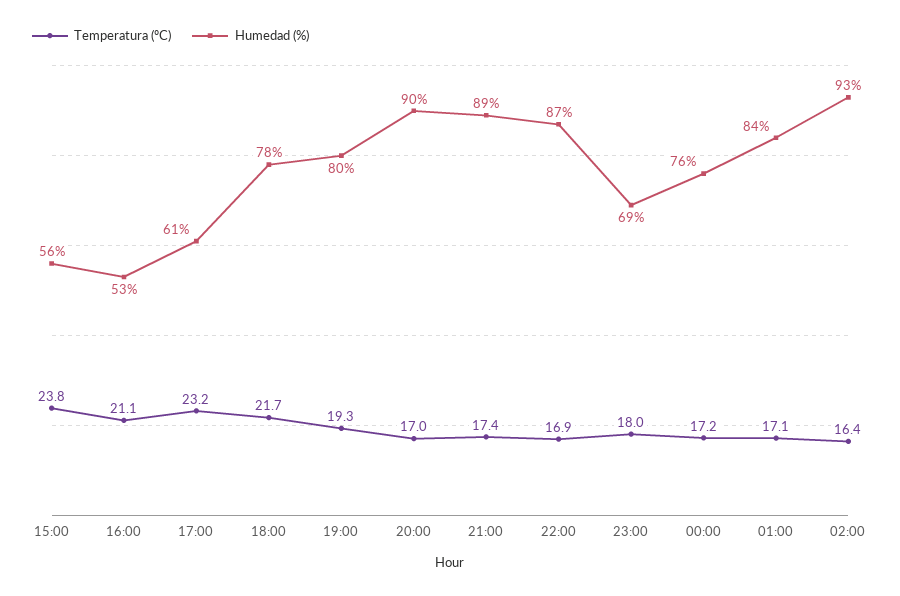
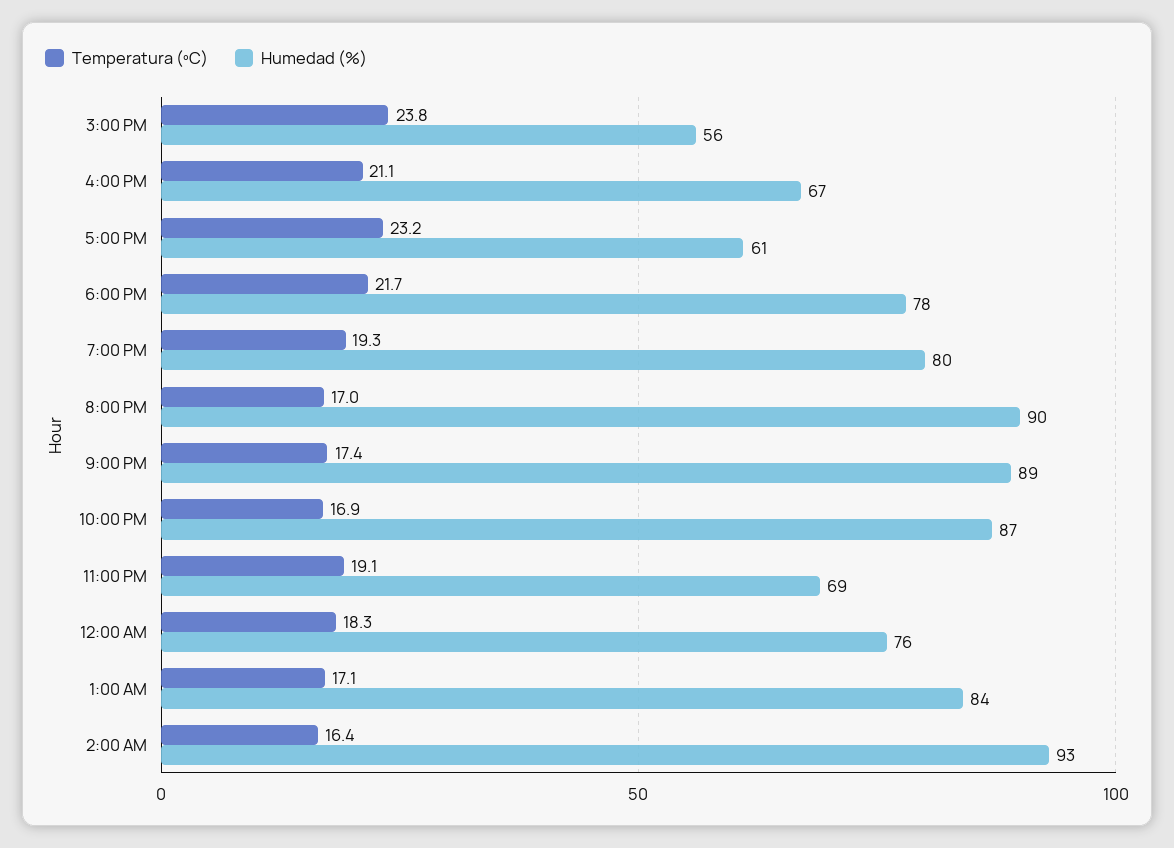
Humedad (%), 16:00: 53 -> 67
Temperatura (ºC), 23:00: 18 -> 19.1
Temperatura (ºC), 00:00: 17.2 -> 18.3

